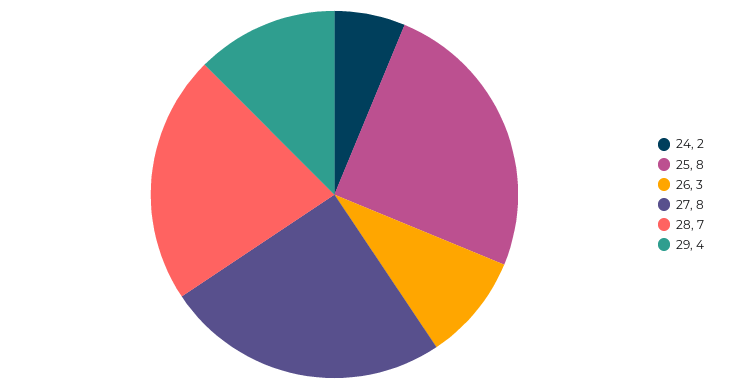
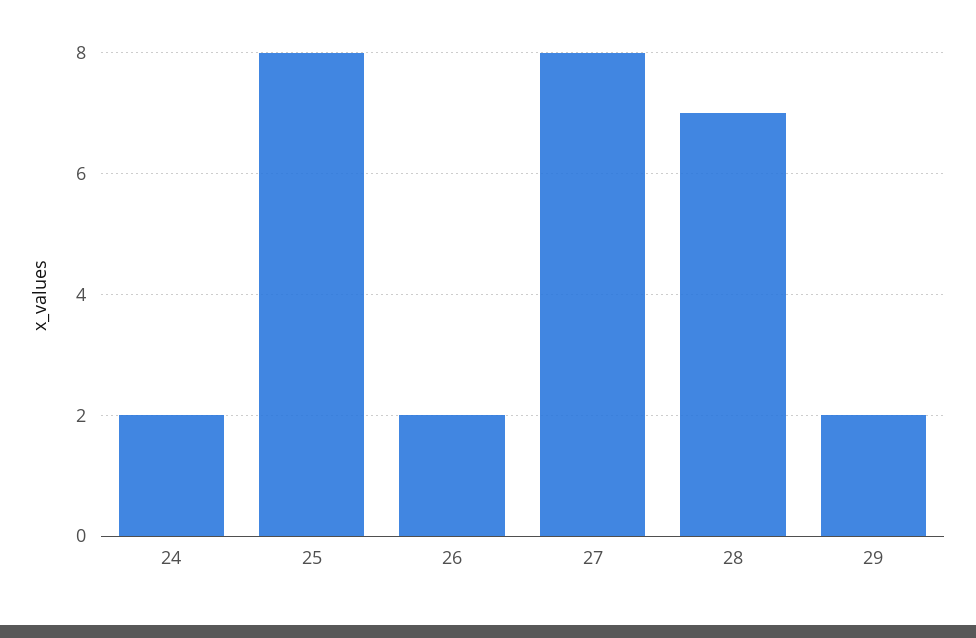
26: 3 -> 2
29: 4 -> 2

